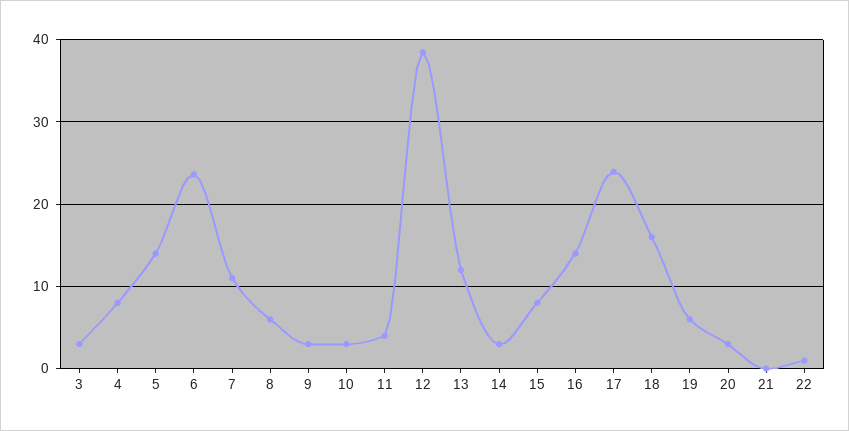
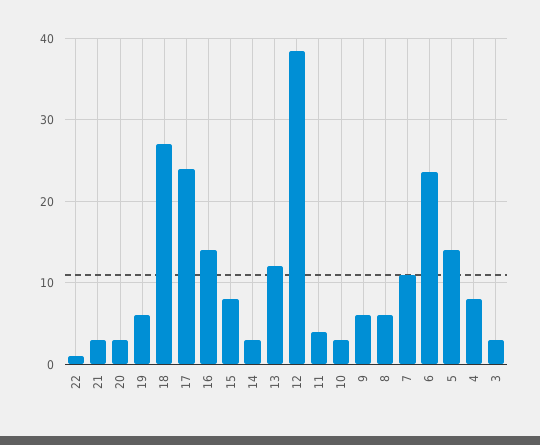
9: 3 -> 6
18: 16 -> 27
21: 0 -> 3

